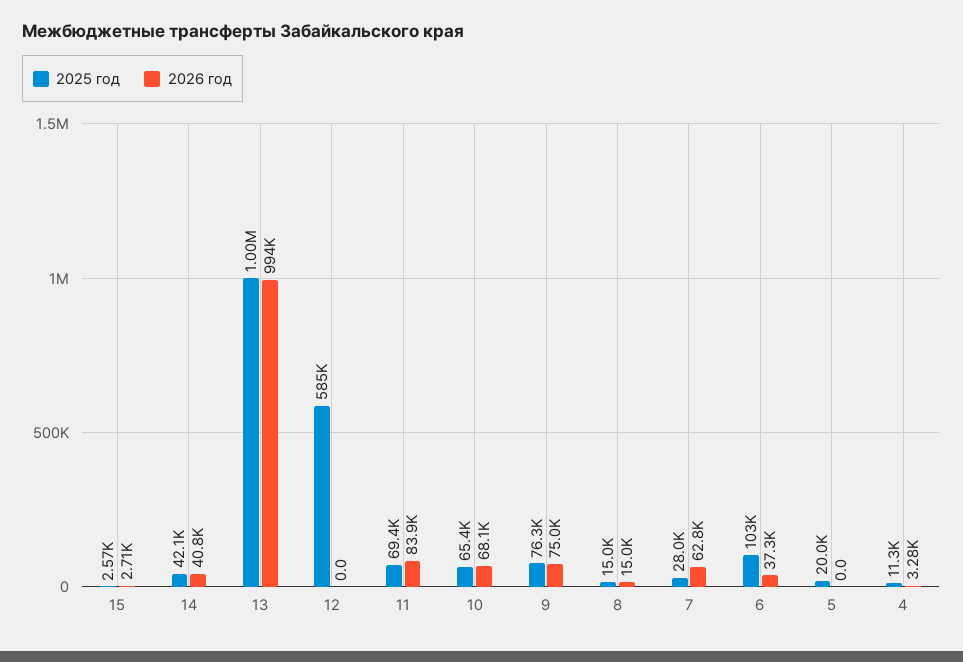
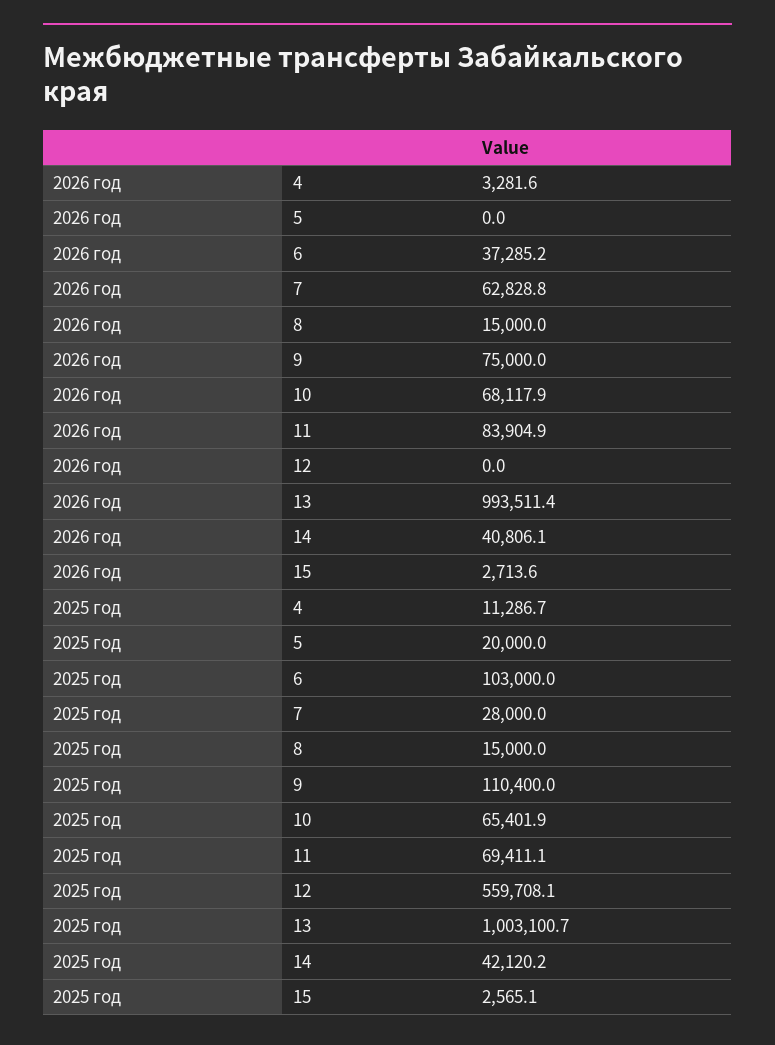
2025 год, 12: 585000 -> 559708.1
2025 год, 9: 76300 -> 110400

